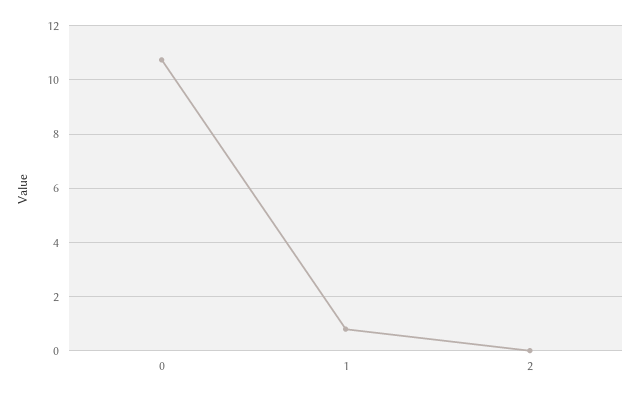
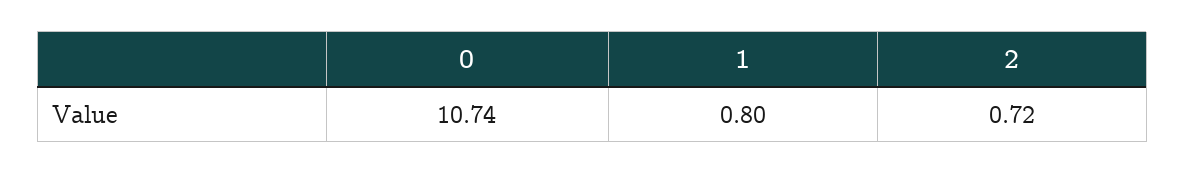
2: 0 -> 0.72

